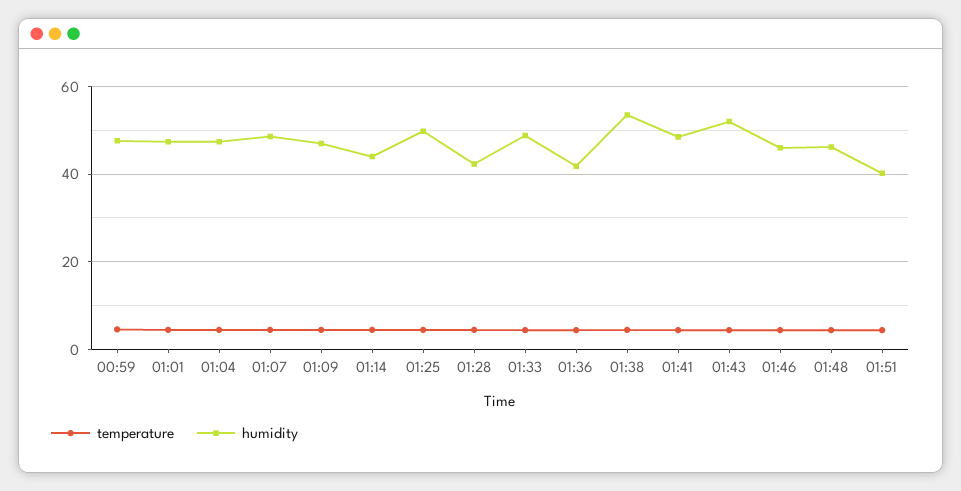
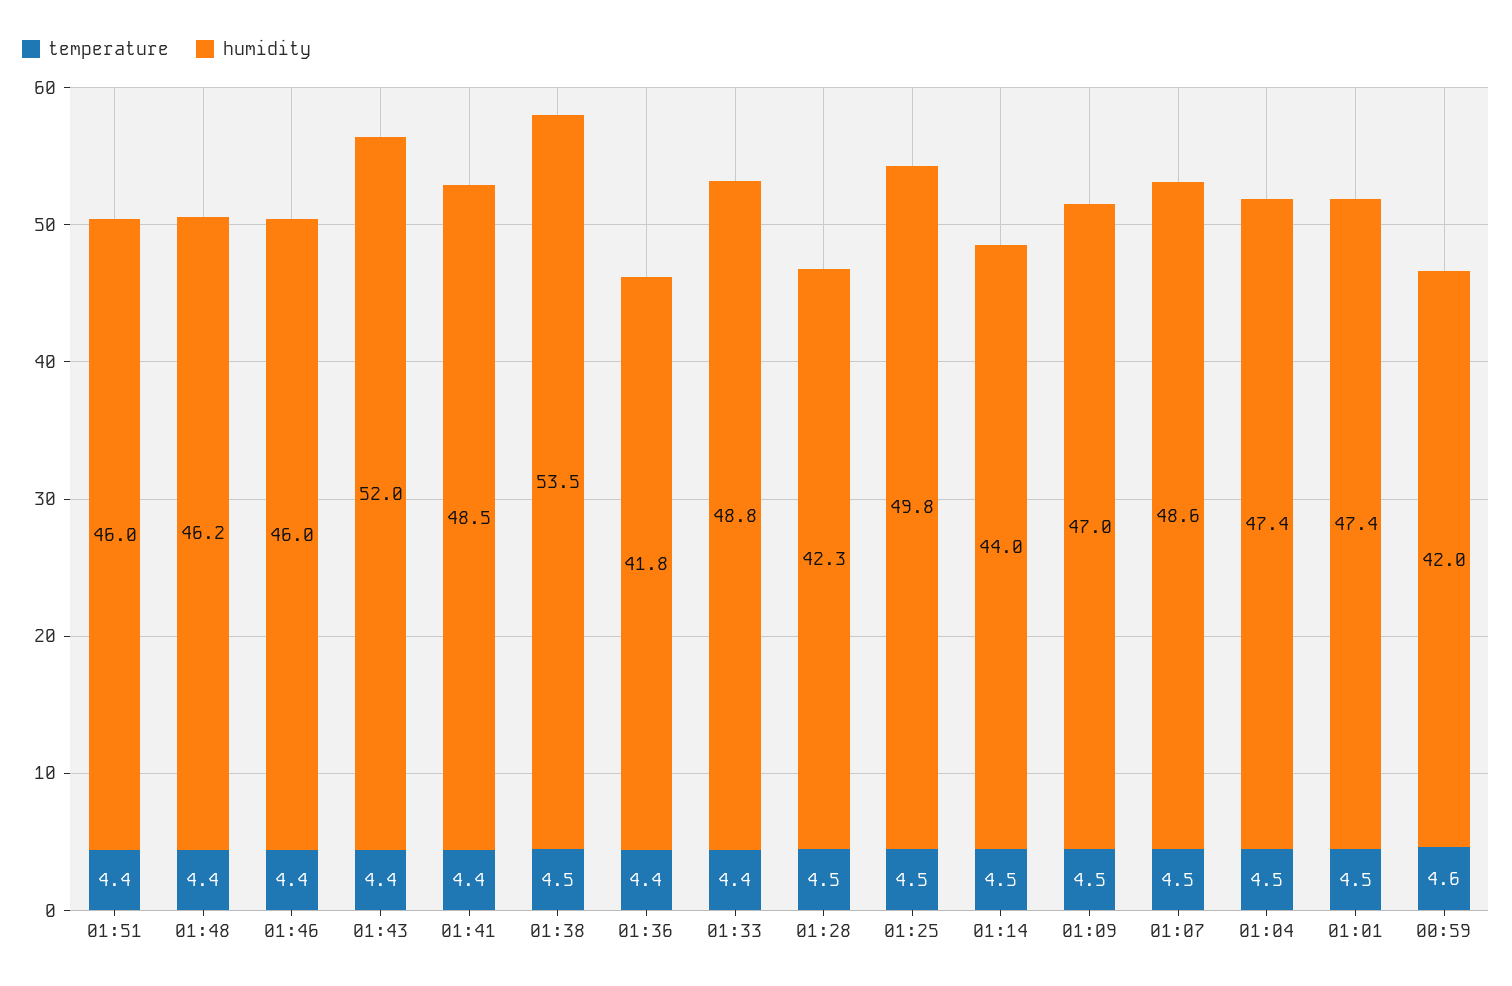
humidity, 00:59: 48 -> 42
humidity, 01:51: 40 -> 46

